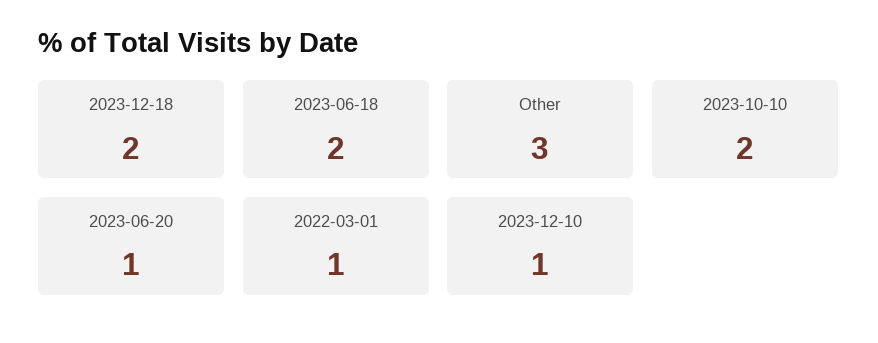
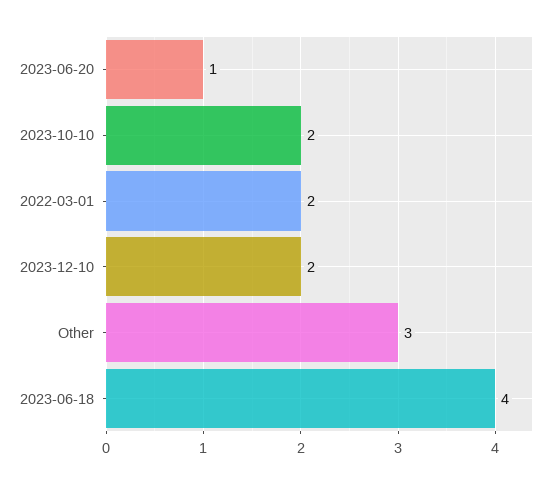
2023-12-18: 2 -> none
2023-06-18: 2 -> 4
2022-03-01: 1 -> 2
2023-12-10: 1 -> 2

